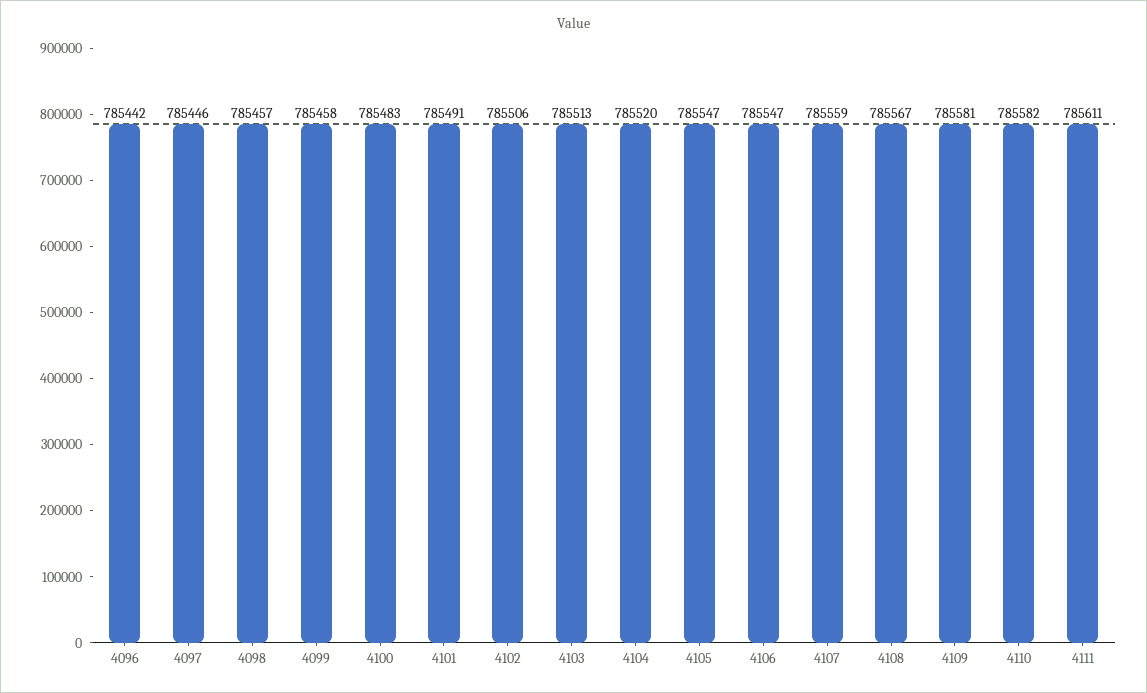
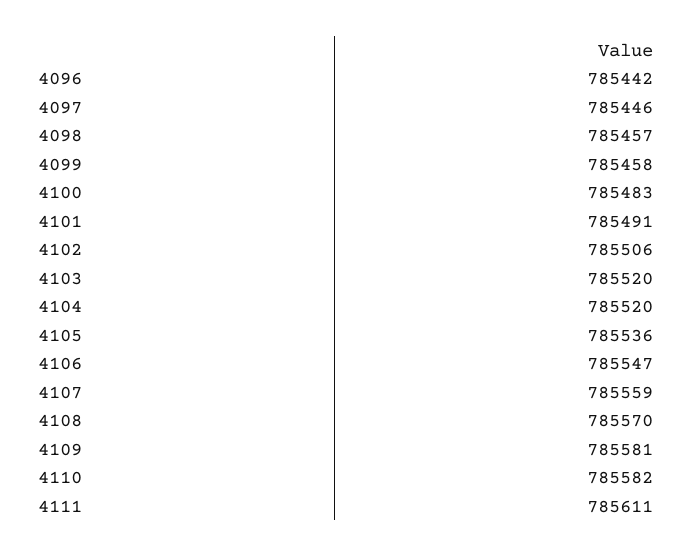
4103: 785513 -> 785520
4105: 785547 -> 785536
4108: 785567 -> 785570

